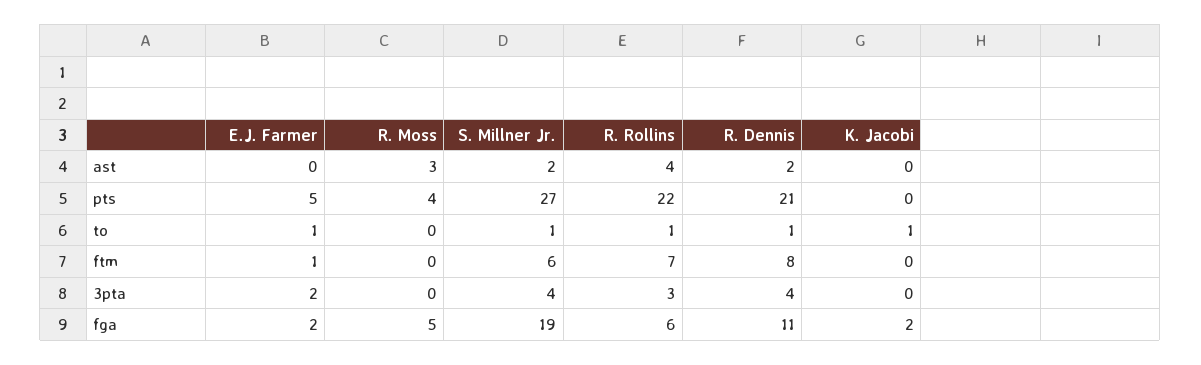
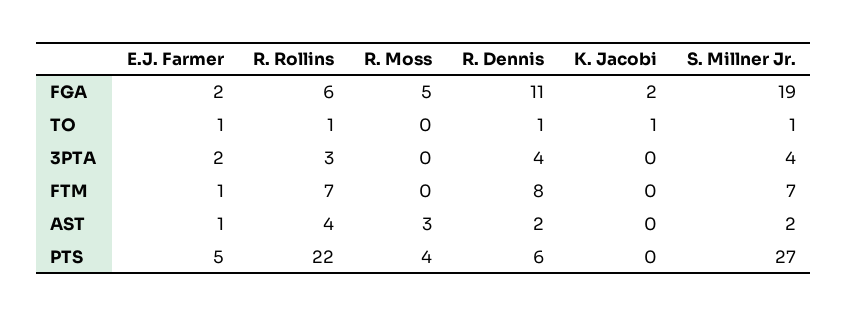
E.J. Farmer, ast: 0 -> 1
R. Dennis, pts: 21 -> 6
S. Millner Jr., ftm: 6 -> 7

